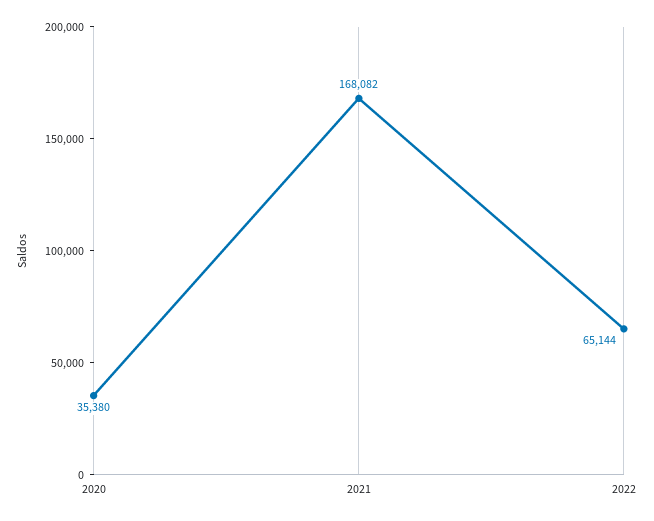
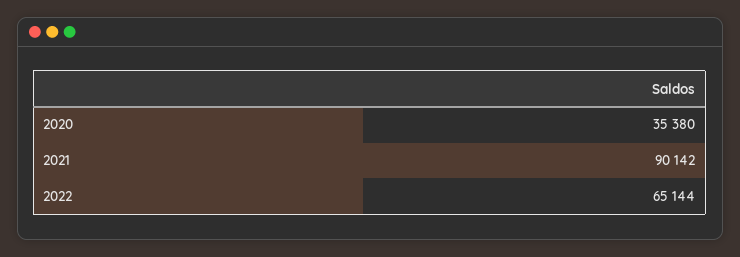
2021: 168082 -> 90142

